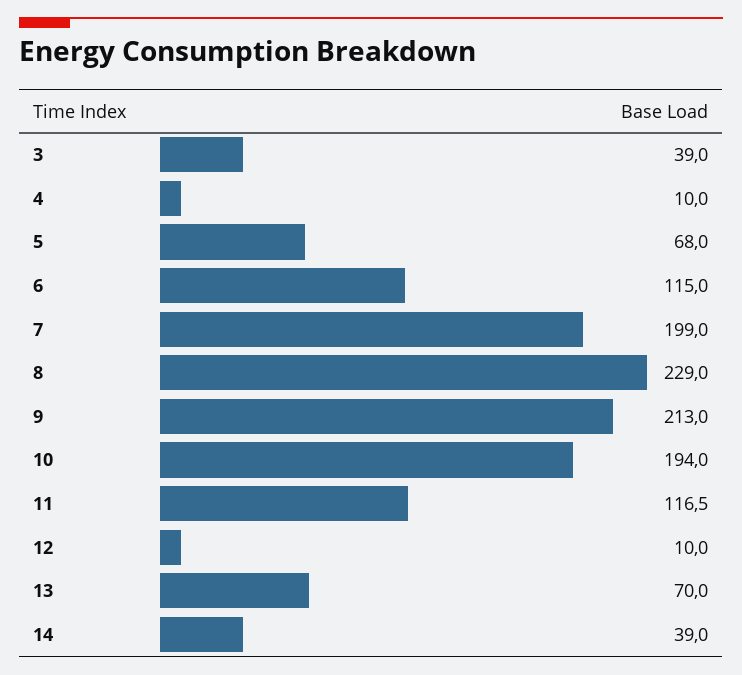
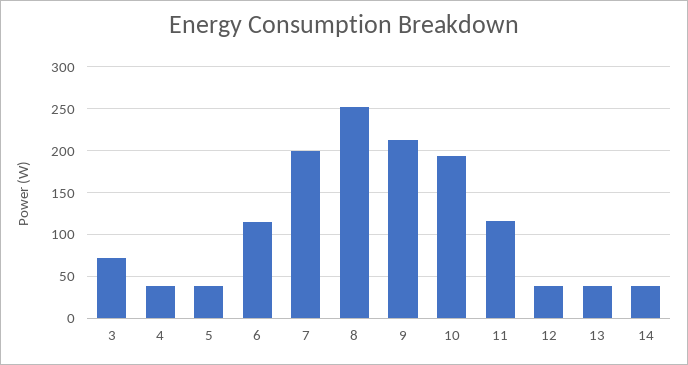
3: 39 -> 70
4: 10 -> 40
5: 68 -> 40
8: 229 -> 250
12: 10 -> 40
13: 70 -> 40

